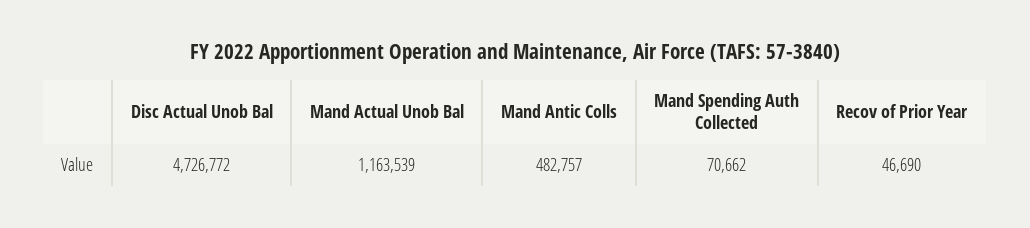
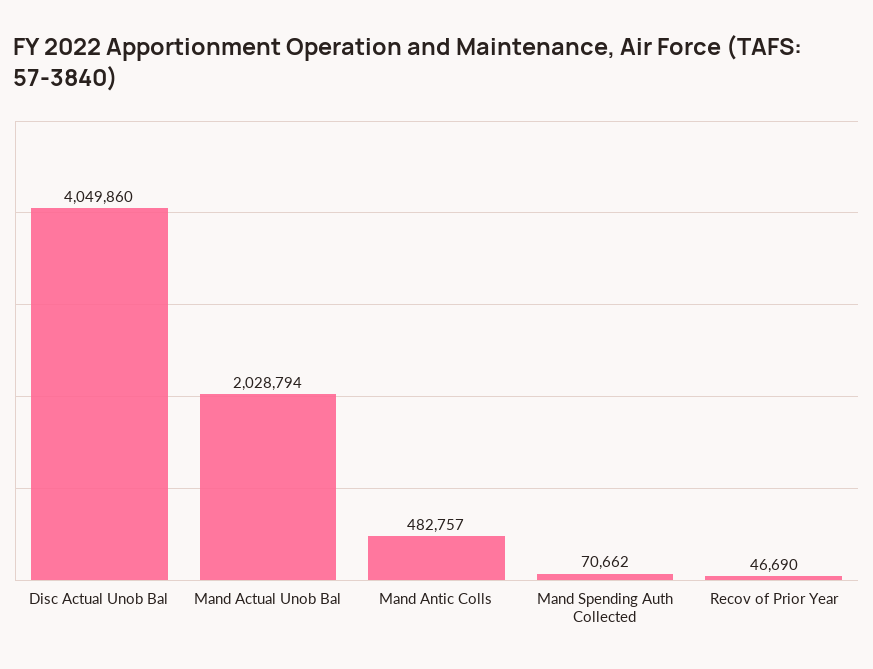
Disc Actual Unob Bal: 4726772 -> 4049860
Mand Actual Unob Bal: 1163539 -> 2028794

